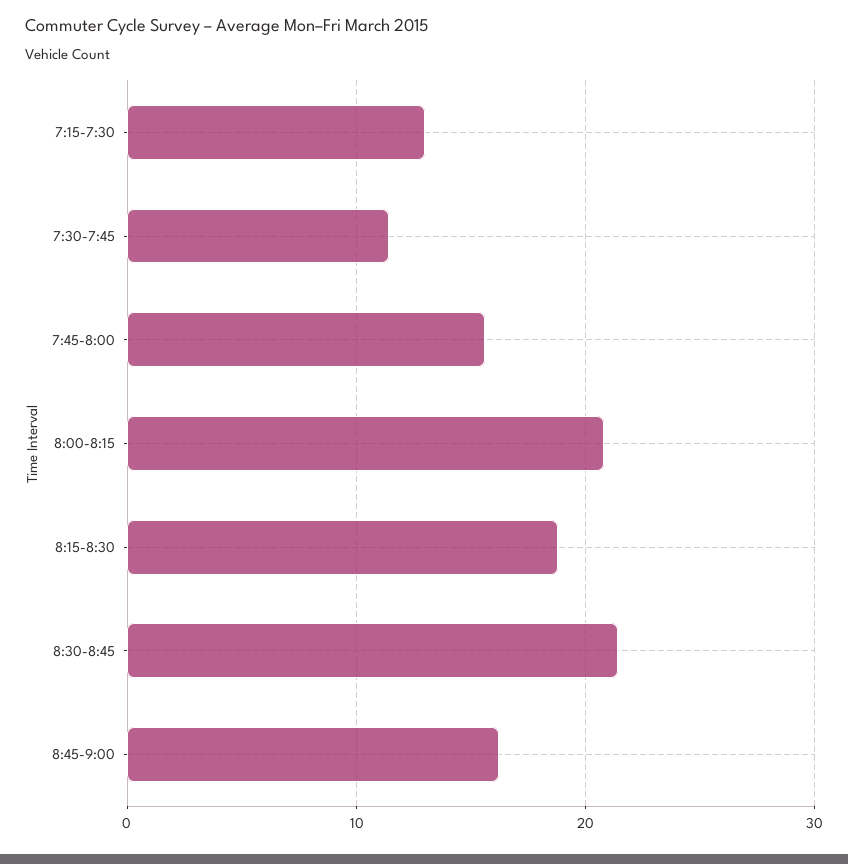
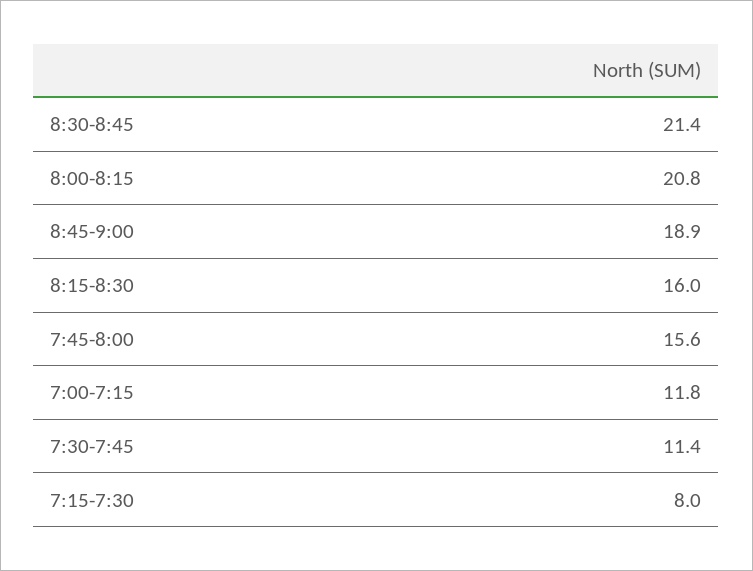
7:15-7:30: 13 -> 8
8:15-8:30: 19 -> 16
8:45-9:00: 16 -> 18.9
7:00-7:15: none -> 11.8

